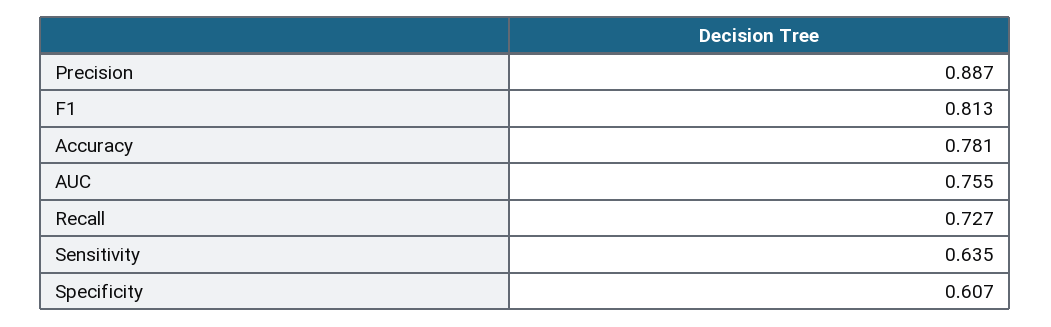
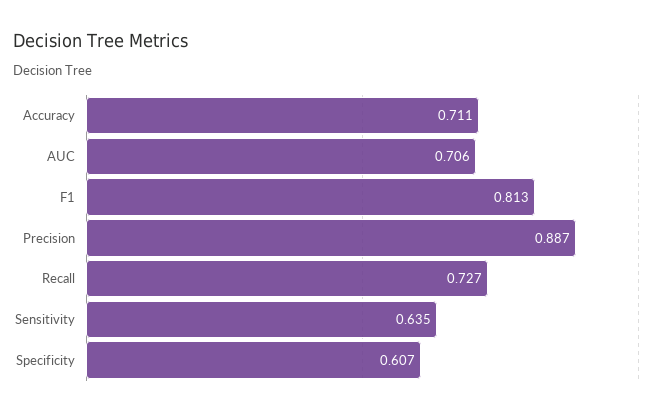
Accuracy: 0.781 -> 0.711
AUC: 0.755 -> 0.706

